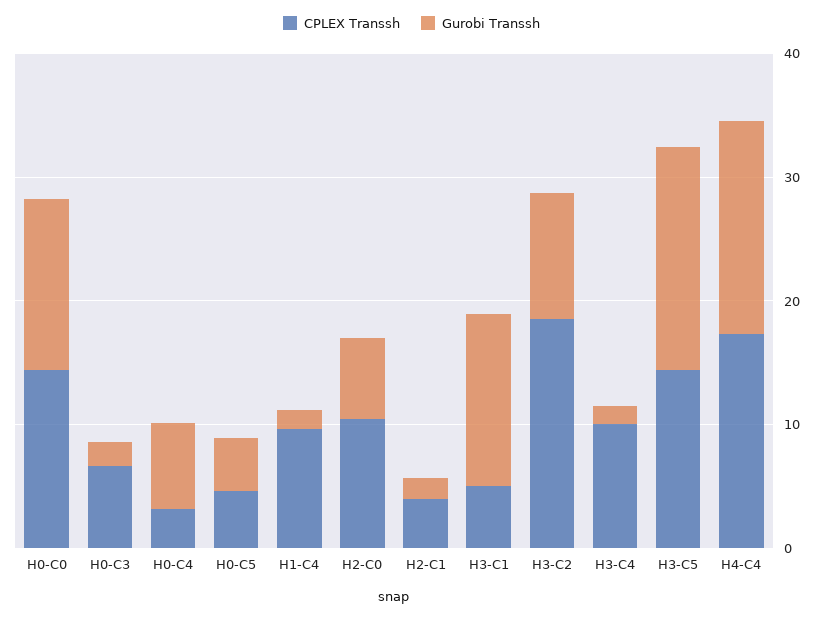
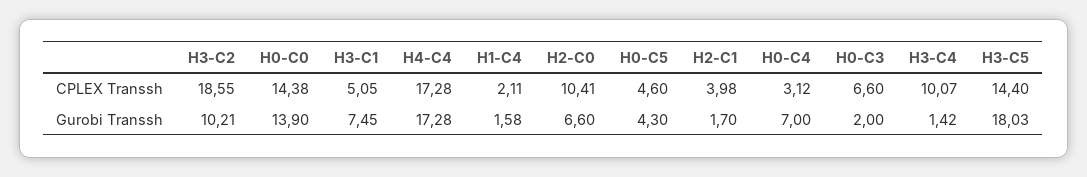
CPLEX Transsh, H1-C4: 10 -> 2.11
Gurobi Transsh, H3-C1: 14 -> 7.45

